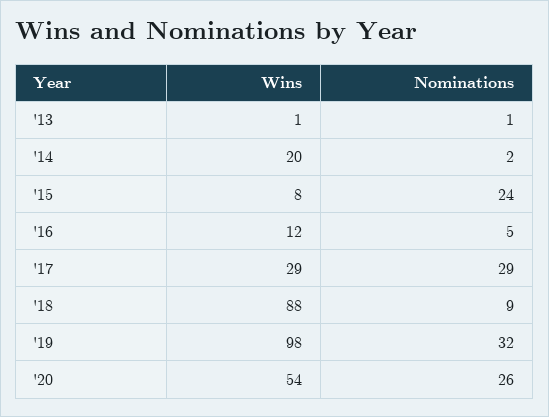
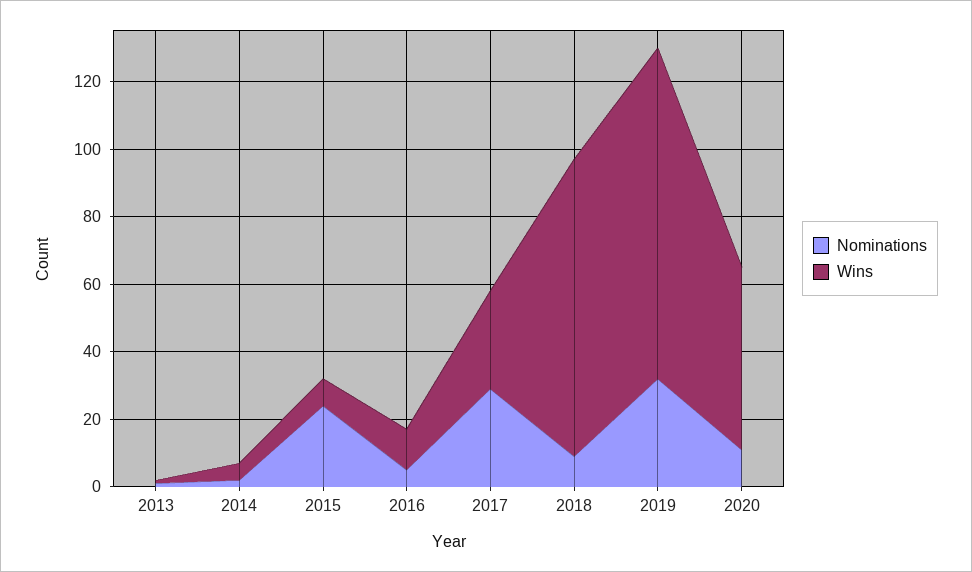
Wins, '14: 20 -> 5
Nominations, '20: 26 -> 10

